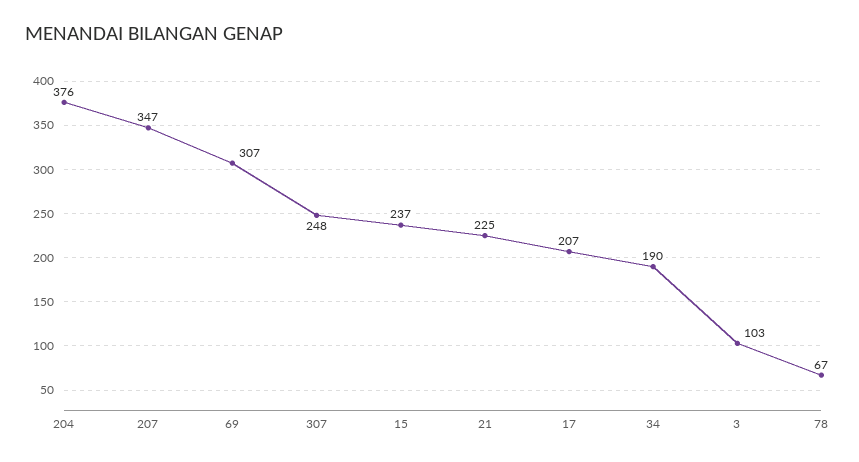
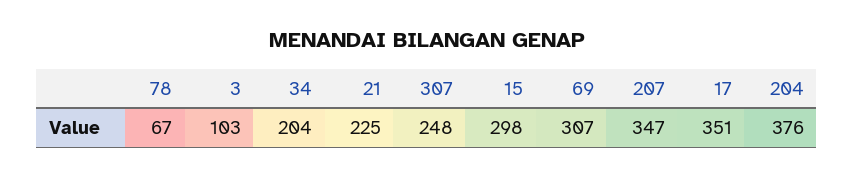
15: 237 -> 298
17: 207 -> 351
34: 190 -> 204

